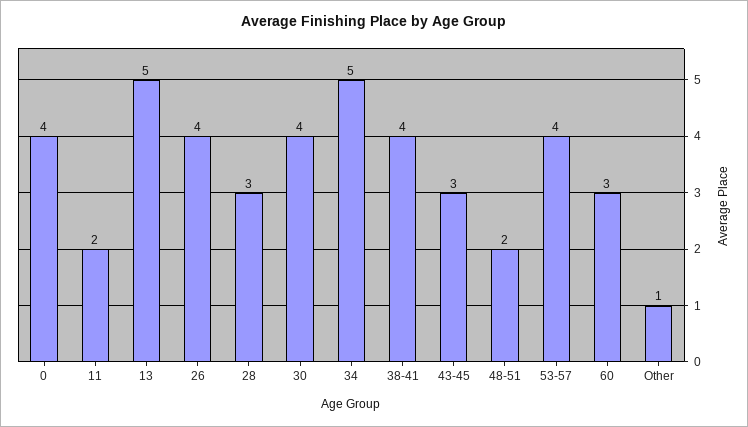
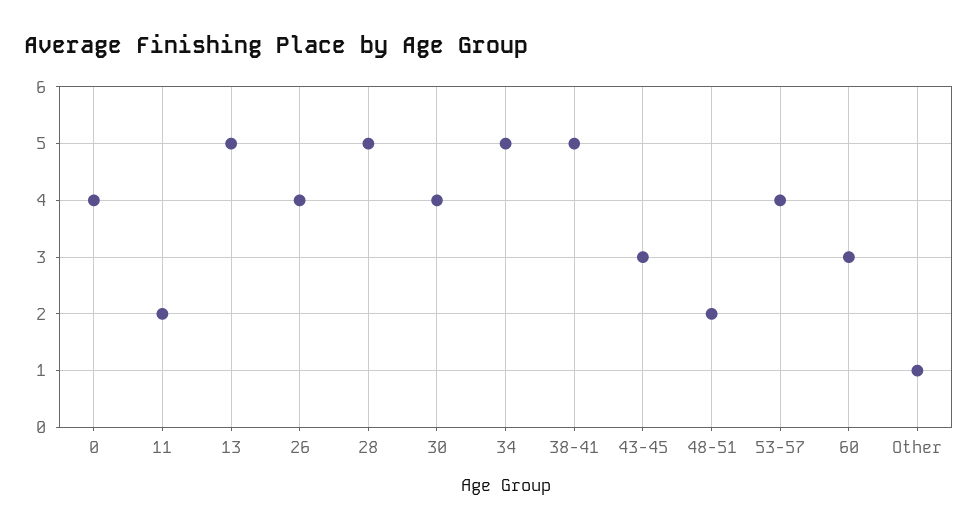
28: 3 -> 5
38-41: 4 -> 5

